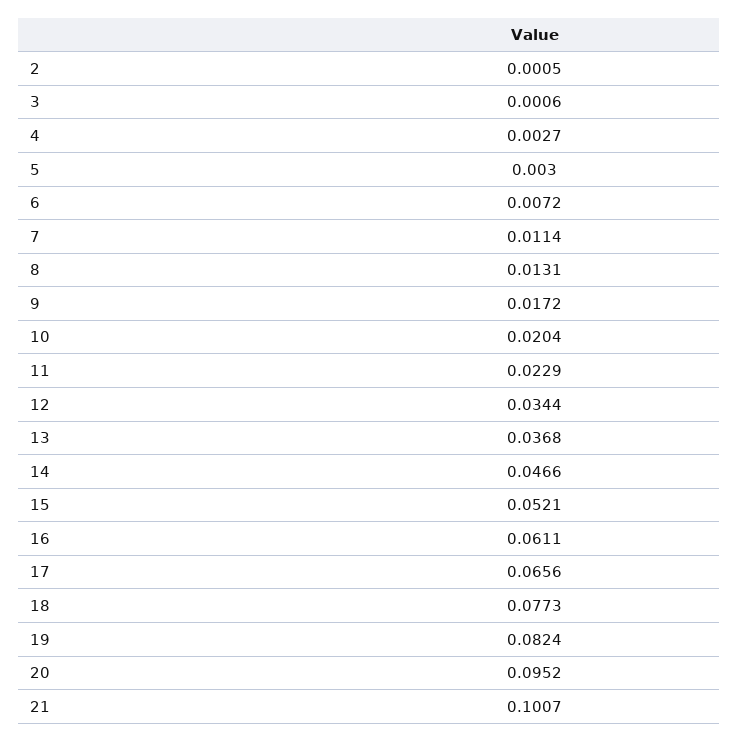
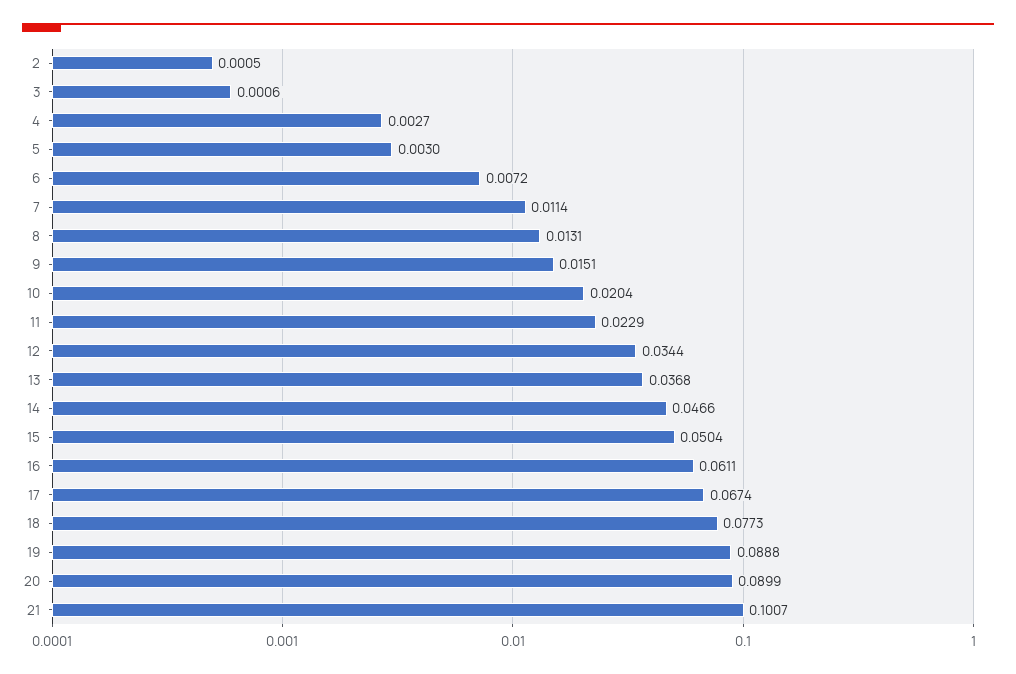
9: 0.0172 -> 0.0151
15: 0.0521 -> 0.0504
17: 0.0656 -> 0.0674
19: 0.0824 -> 0.0888
20: 0.0952 -> 0.0899

